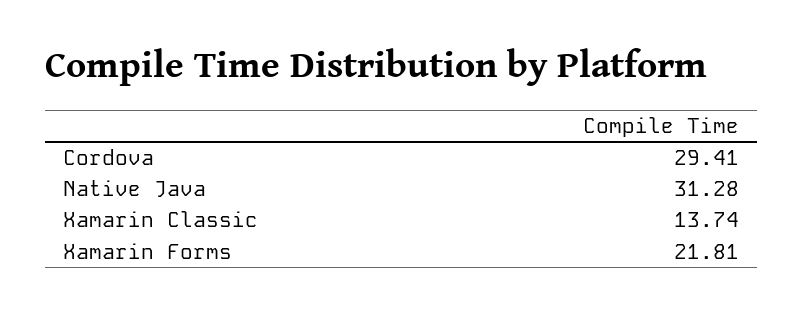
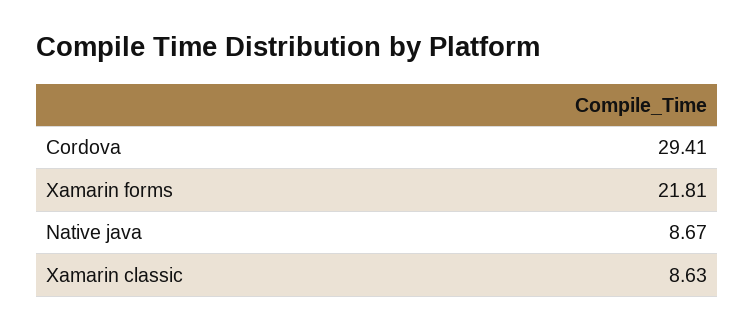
Native Java: 31.28 -> 8.67
Xamarin Classic: 13.74 -> 8.63

